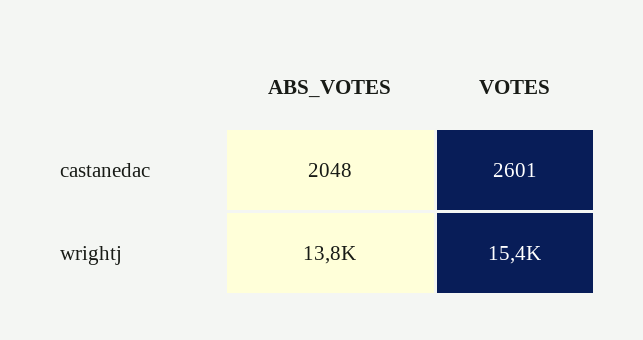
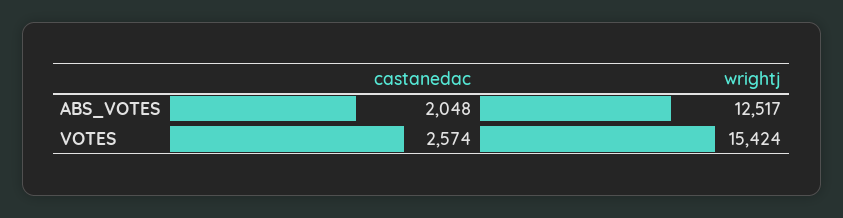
VOTES, castanedac: 2601 -> 2574
ABS_VOTES, wrightj: 13800 -> 12517

